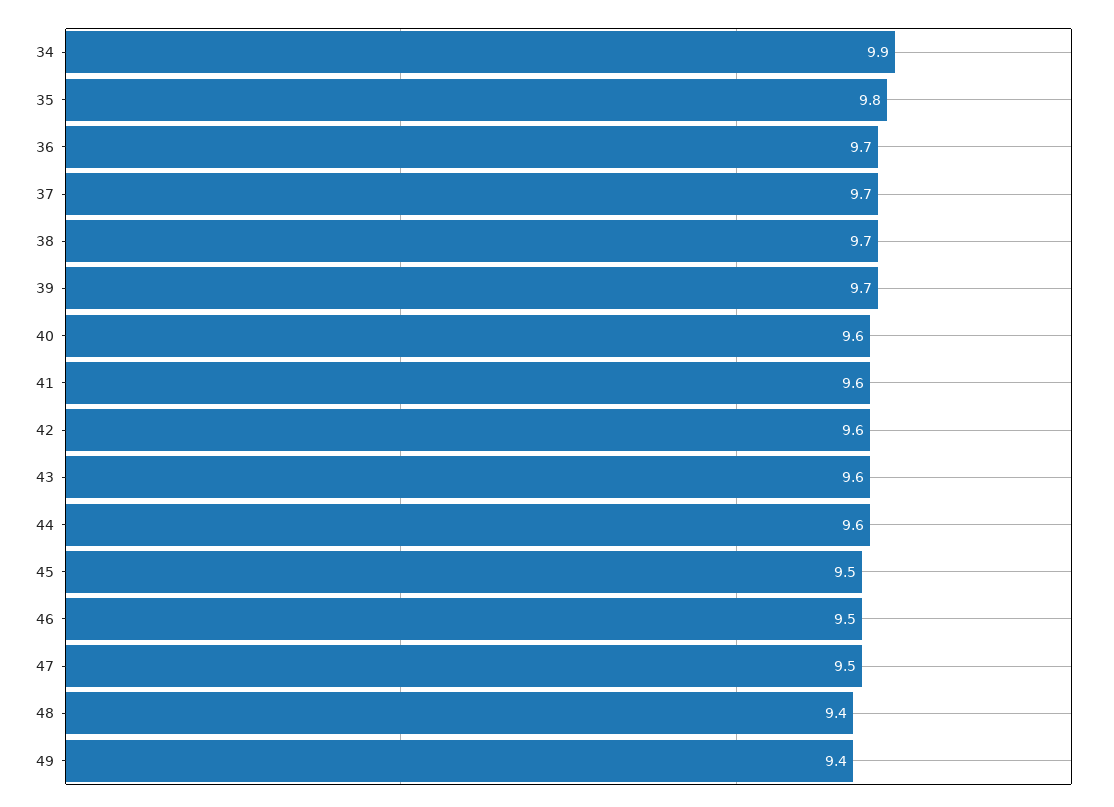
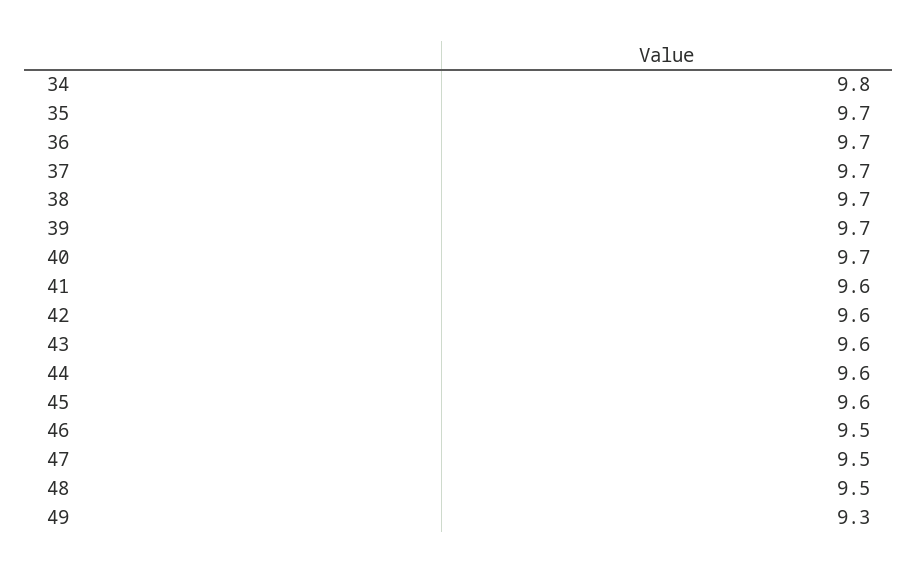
34: 9.9 -> 9.8
35: 9.8 -> 9.7
40: 9.6 -> 9.7
45: 9.5 -> 9.6
48: 9.4 -> 9.5
49: 9.4 -> 9.3

